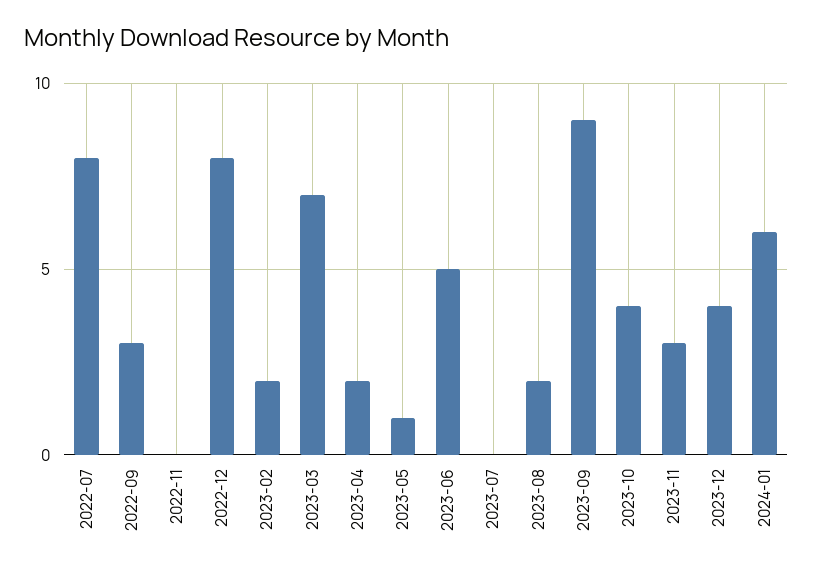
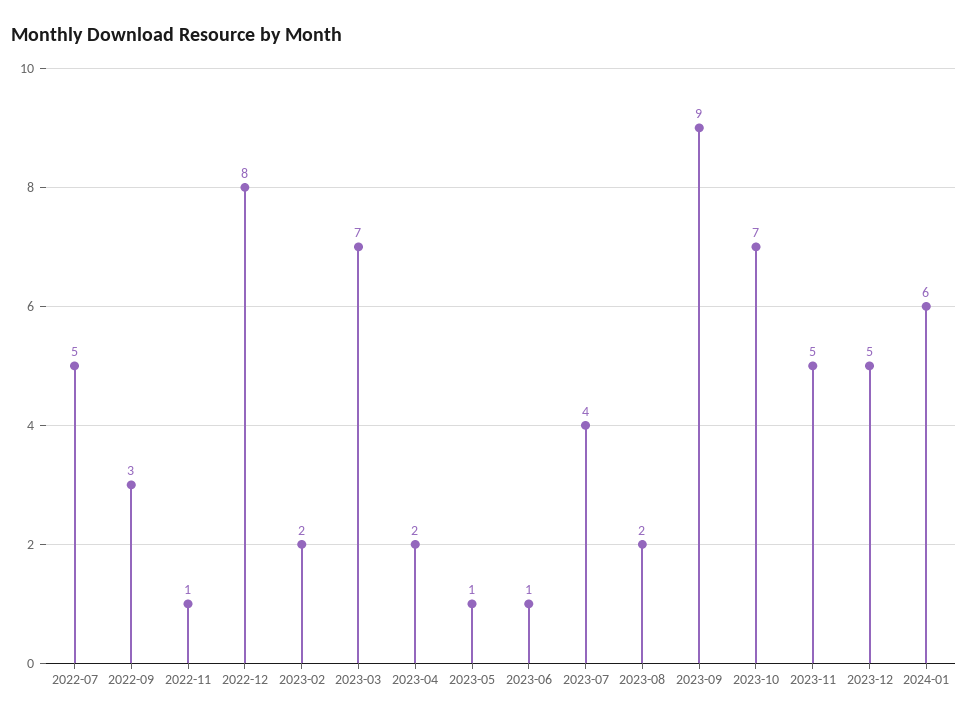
2022-07: 8 -> 5
2022-11: 0 -> 1
2023-06: 5 -> 1
2023-07: 0 -> 4
2023-10: 4 -> 7
2023-11: 3 -> 5
2023-12: 4 -> 5

